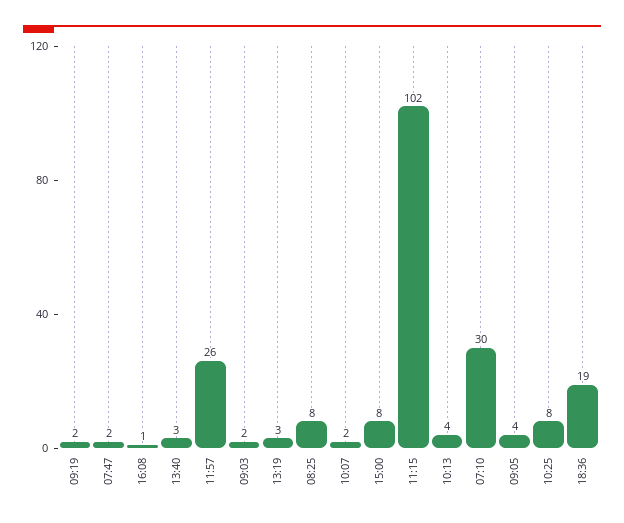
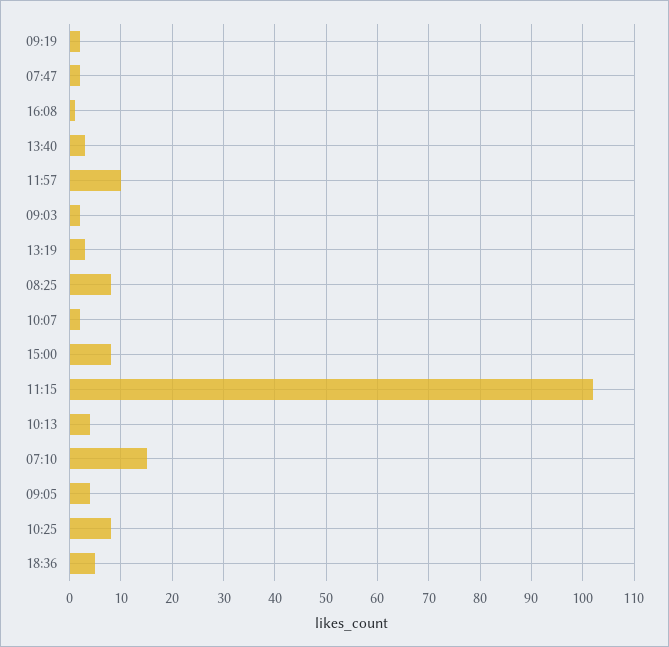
11:57: 26 -> 10
07:10: 30 -> 15
18:36: 19 -> 5

